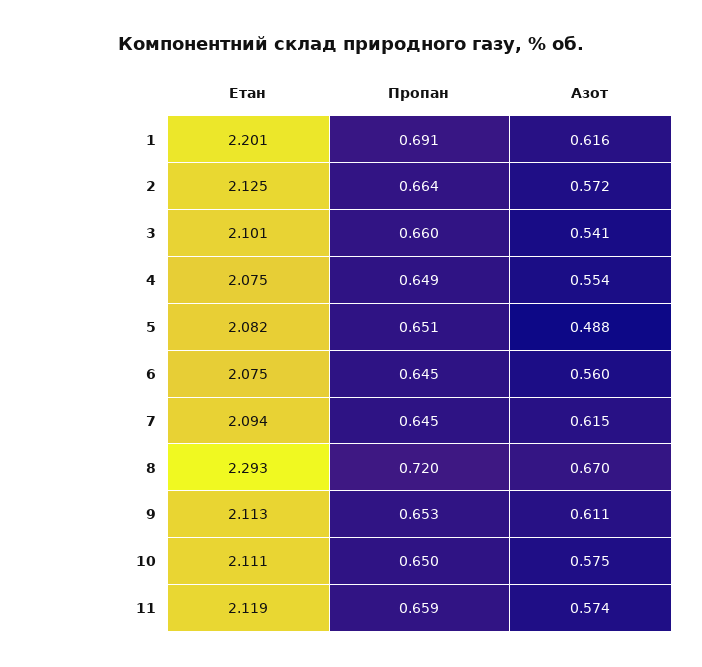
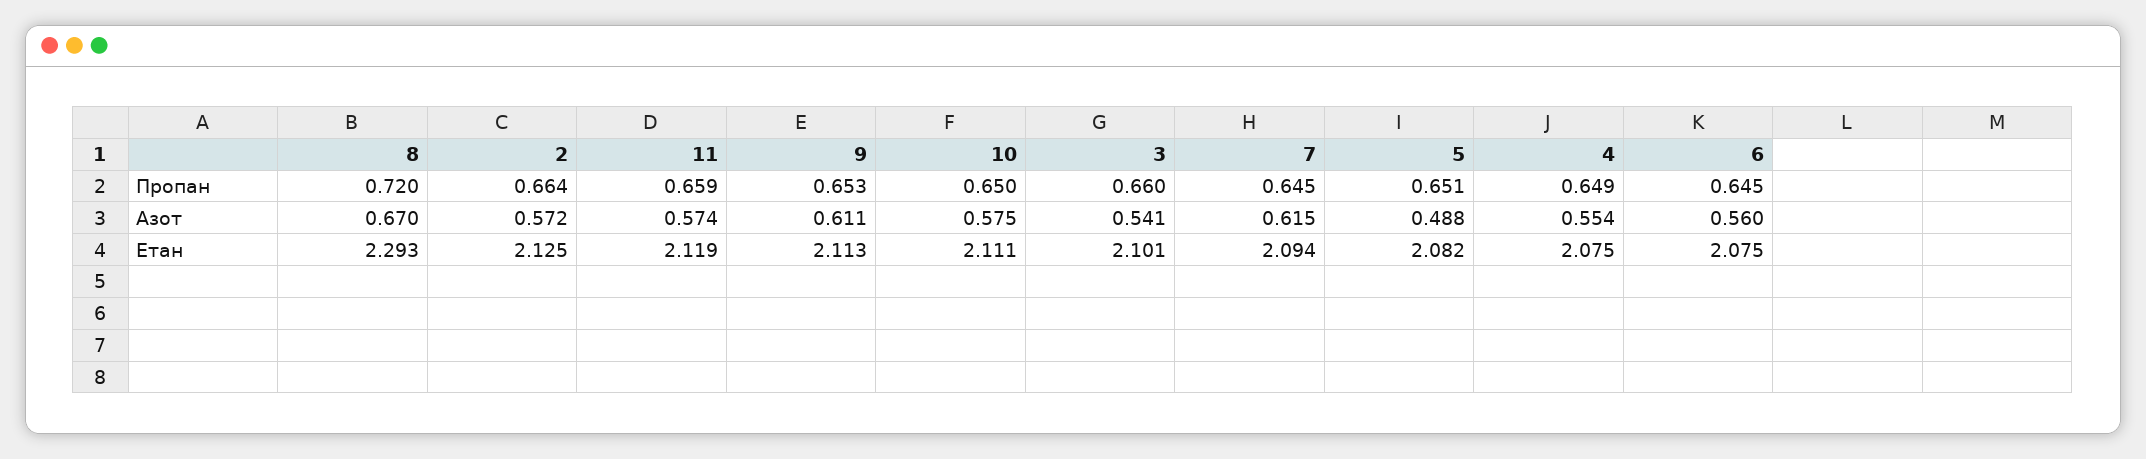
Етан, 1: 2.201 -> none
Пропан, 1: 0.691 -> none
Азот, 1: 0.616 -> none

